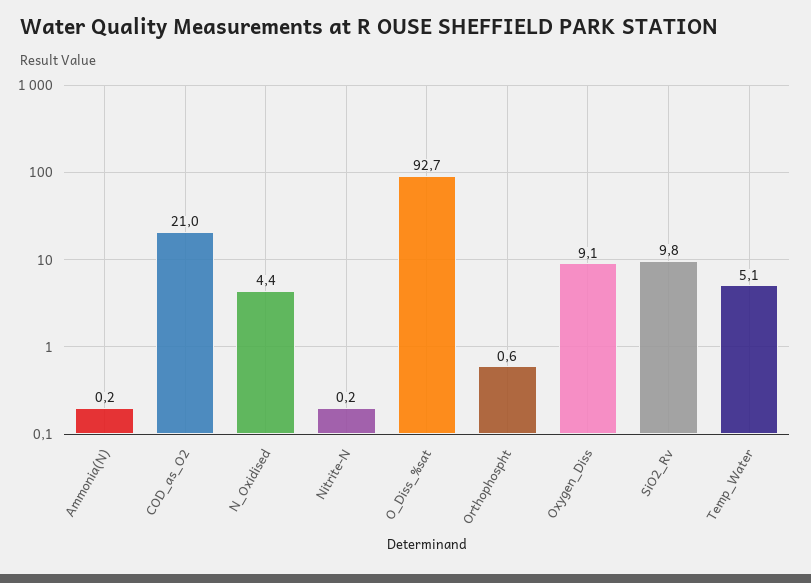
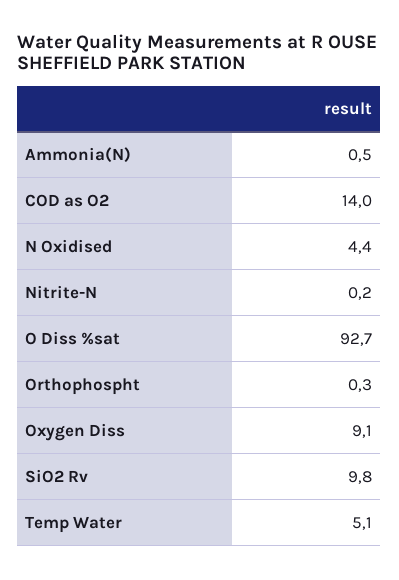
Ammonia(N): 0.2 -> 0.5
COD_as_O2: 21 -> 14
Orthophospht: 0.6 -> 0.3

